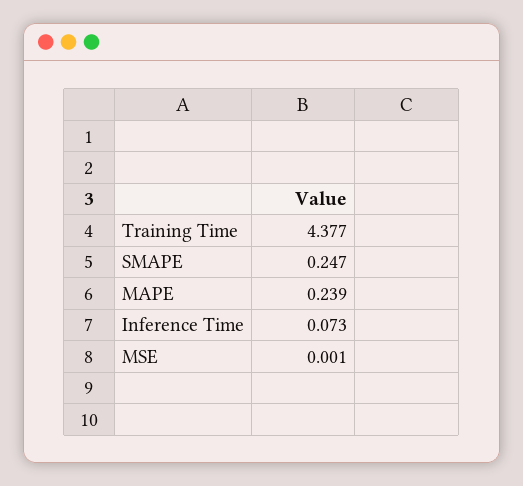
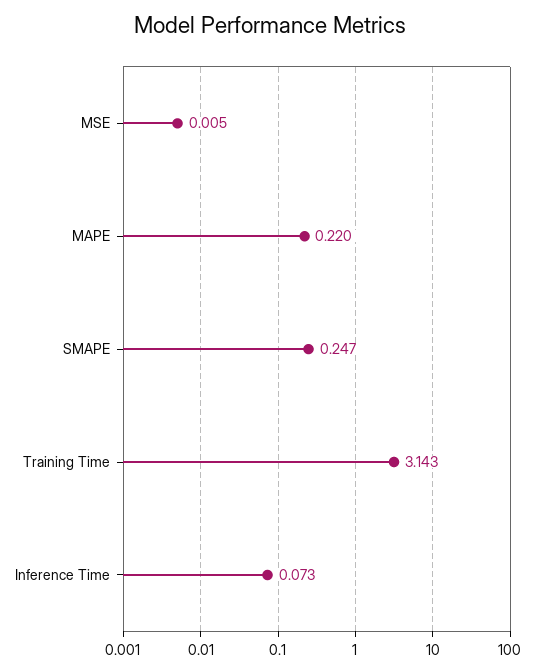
Training Time: 4.377 -> 3.143
MAPE: 0.239 -> 0.22
MSE: 0.001 -> 0.005

